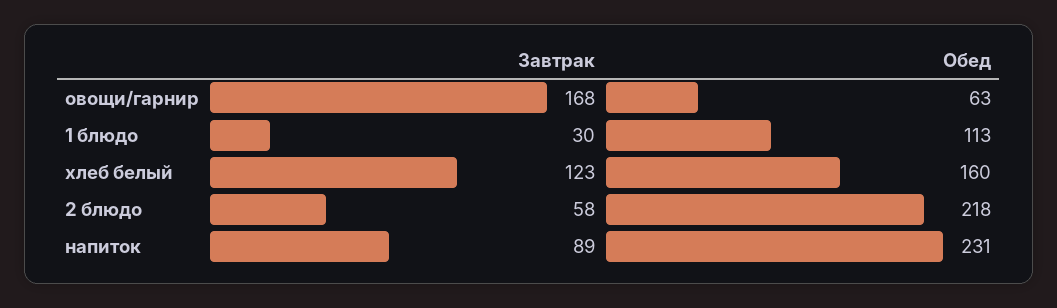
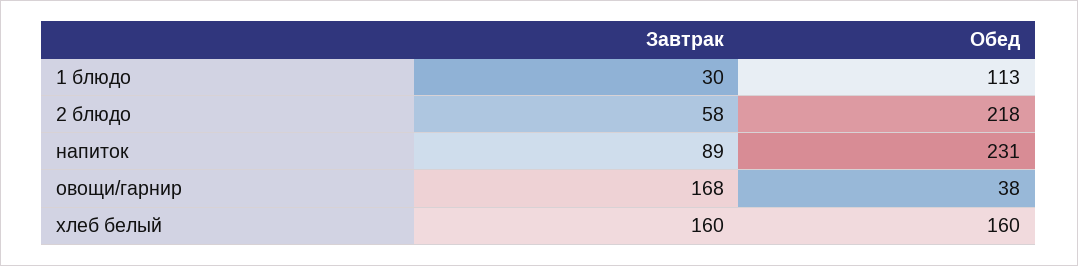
Обед, овощи/гарнир: 63 -> 38
Завтрак, хлеб белый: 123 -> 160

